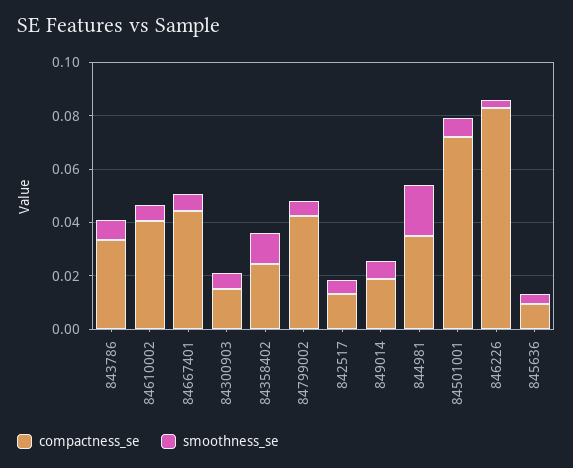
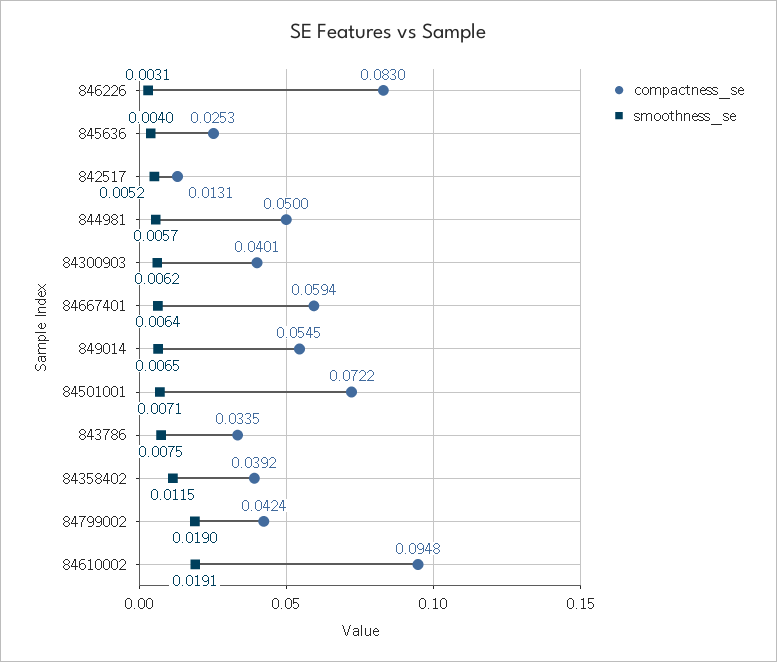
compactness_se, 84610002: 0.04 -> 0.0948
smoothness_se, 84610002: 0.005 -> 0.0191
compactness_se, 84667401: 0.045 -> 0.0594
compactness_se, 84300903: 0.015 -> 0.0401
compactness_se, 84358402: 0.025 -> 0.0392
smoothness_se, 84799002: 0.005 -> 0.019
compactness_se, 849014: 0.02 -> 0.0545
compactness_se, 844981: 0.035 -> 0.05
smoothness_se, 844981: 0.02 -> 0.0057
compactness_se, 845636: 0.01 -> 0.0253

